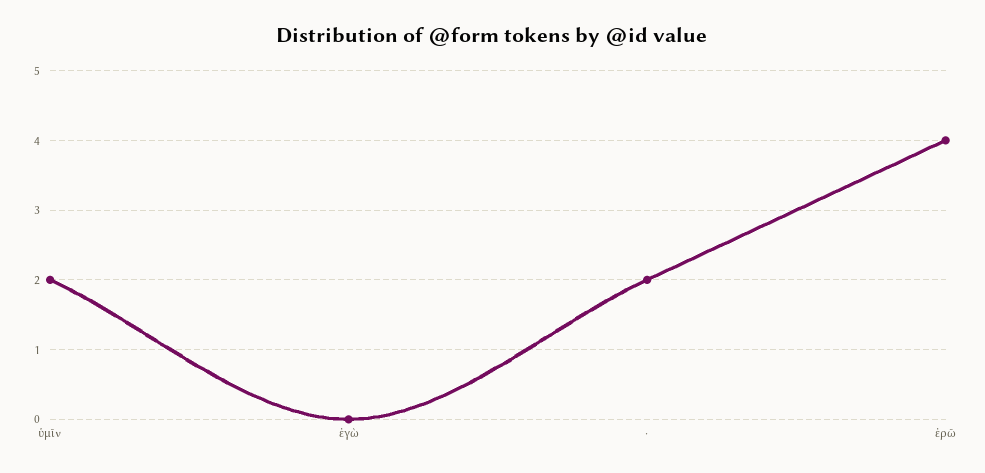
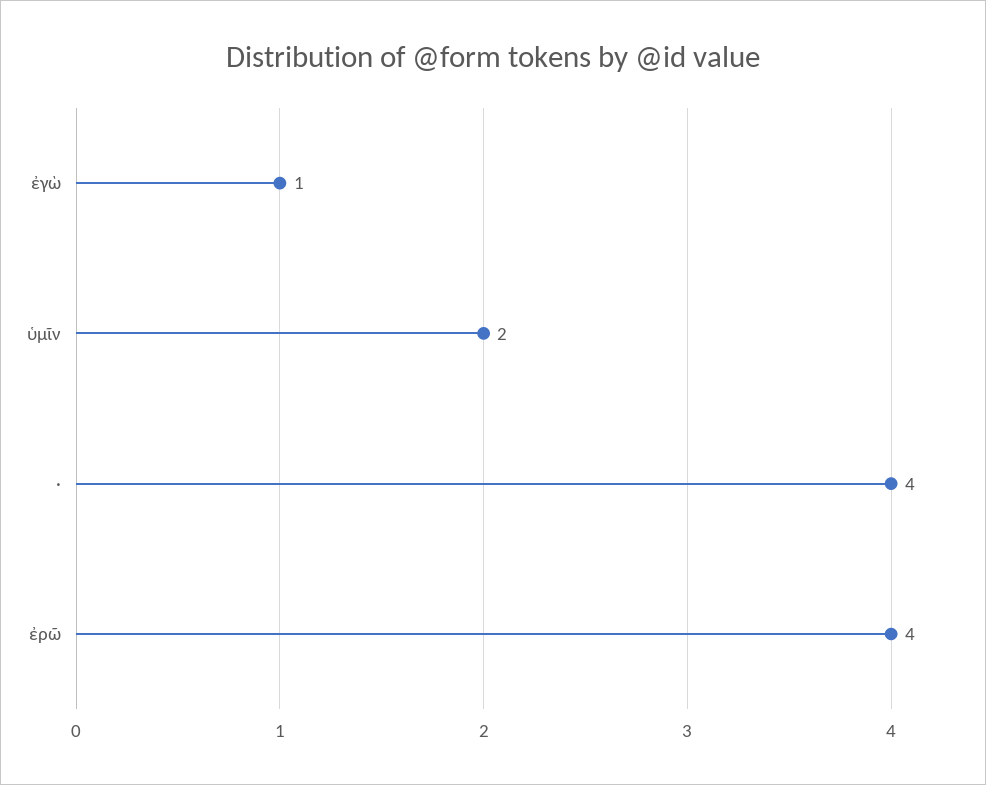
ἐγὼ: 0 -> 1
·: 2 -> 4

